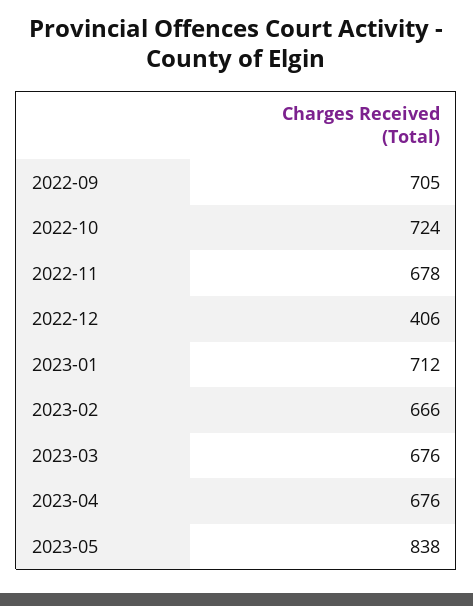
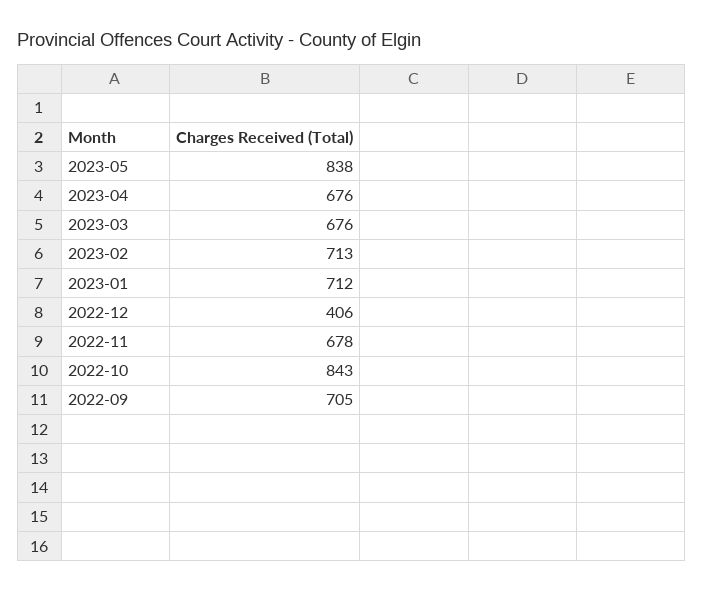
2022-10: 724 -> 843
2023-02: 666 -> 713

